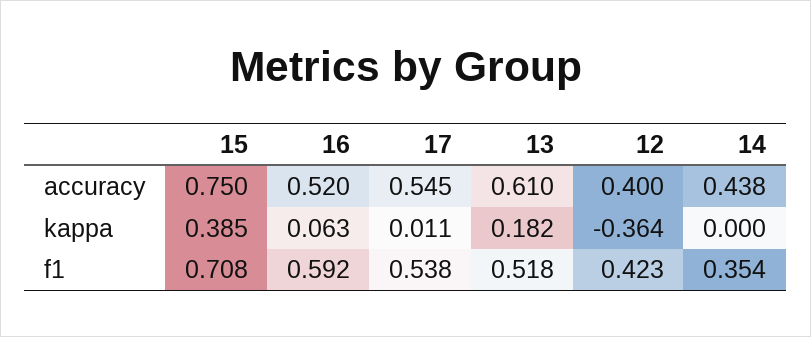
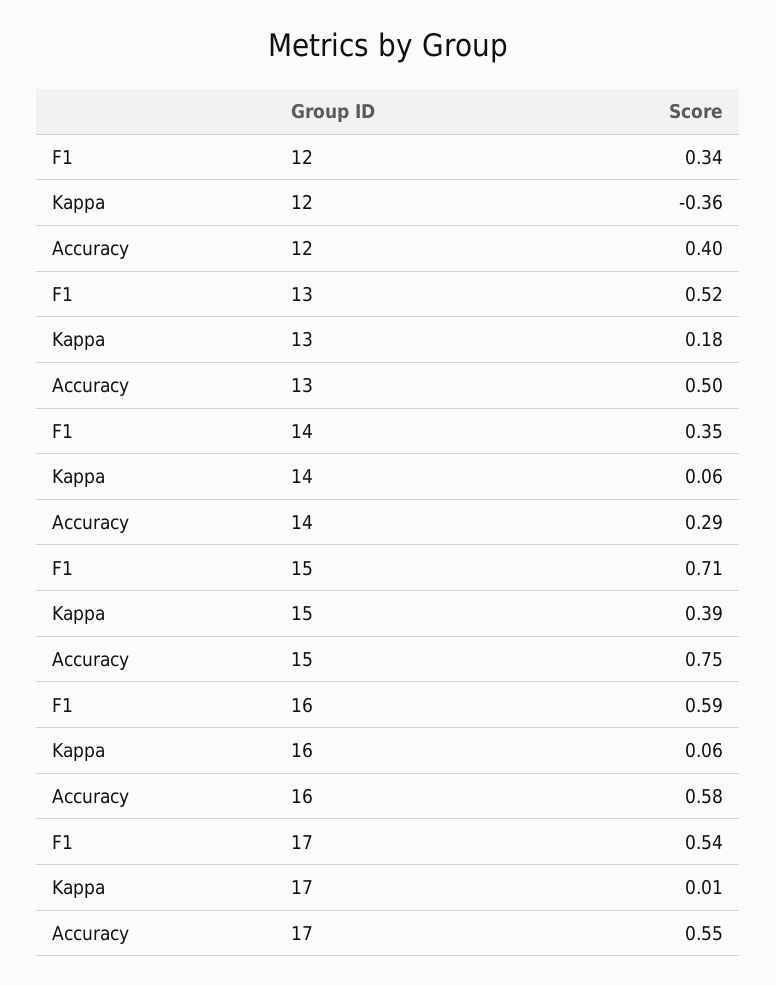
16, accuracy: 0.52 -> 0.58
13, accuracy: 0.61 -> 0.5
14, accuracy: 0.438 -> 0.29
14, kappa: 0 -> 0.06
12, f1: 0.423 -> 0.34

